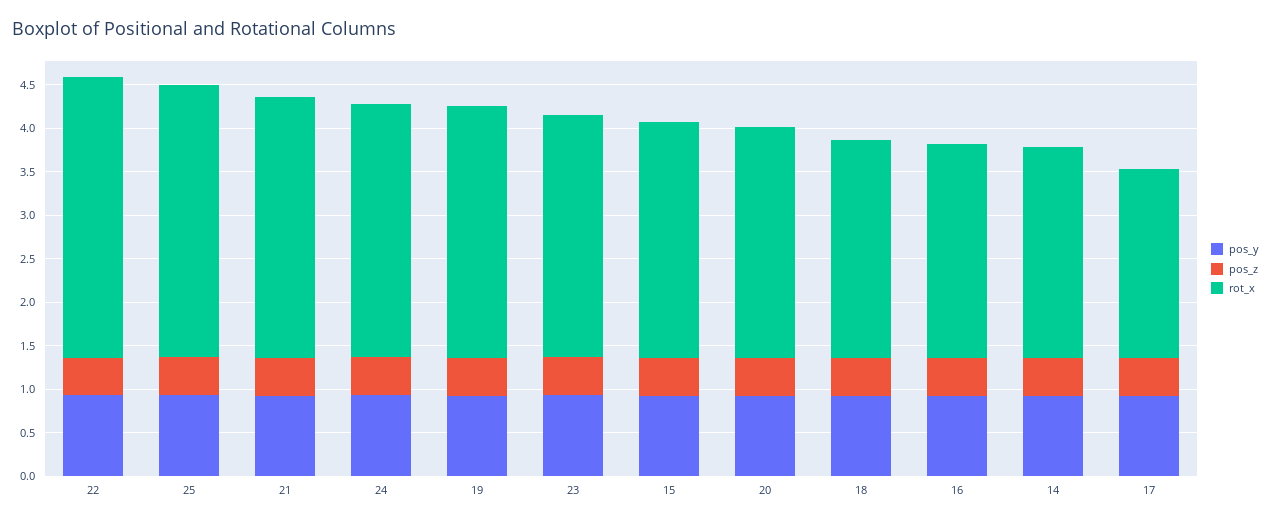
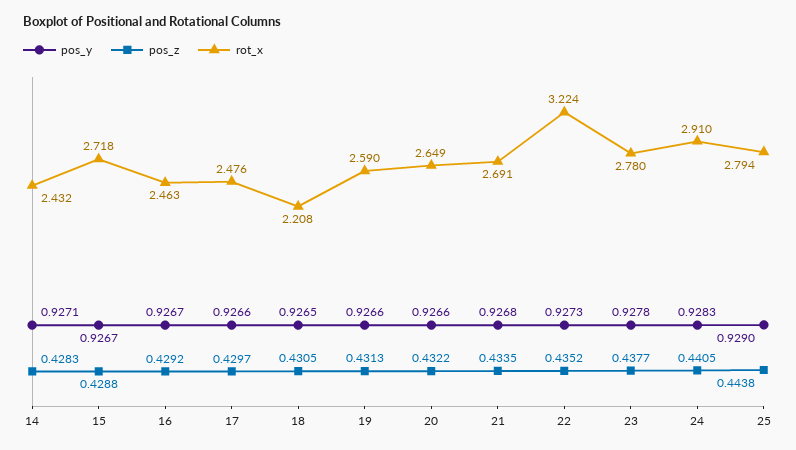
rot_x, 25: 3.1 -> 2.794
rot_x, 21: 3 -> 2.691
rot_x, 19: 2.9 -> 2.59
rot_x, 18: 2.5 -> 2.208
rot_x, 17: 2.2 -> 2.476

